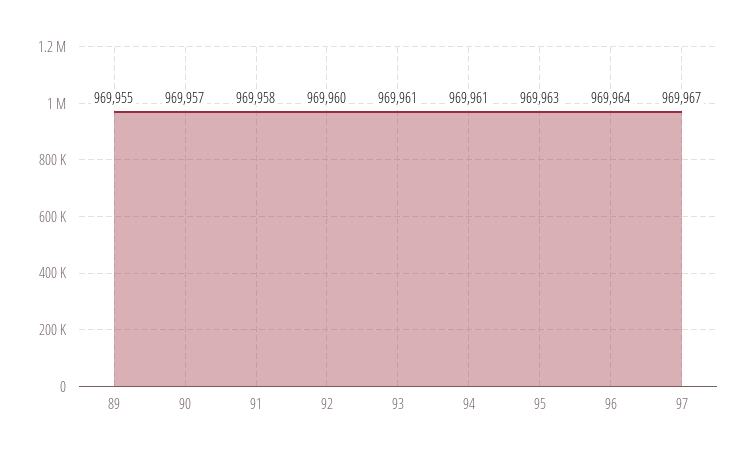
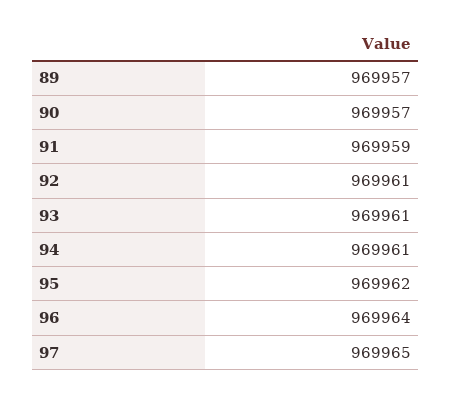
89: 969955 -> 969957
91: 969958 -> 969959
92: 969960 -> 969961
95: 969963 -> 969962
97: 969967 -> 969965

